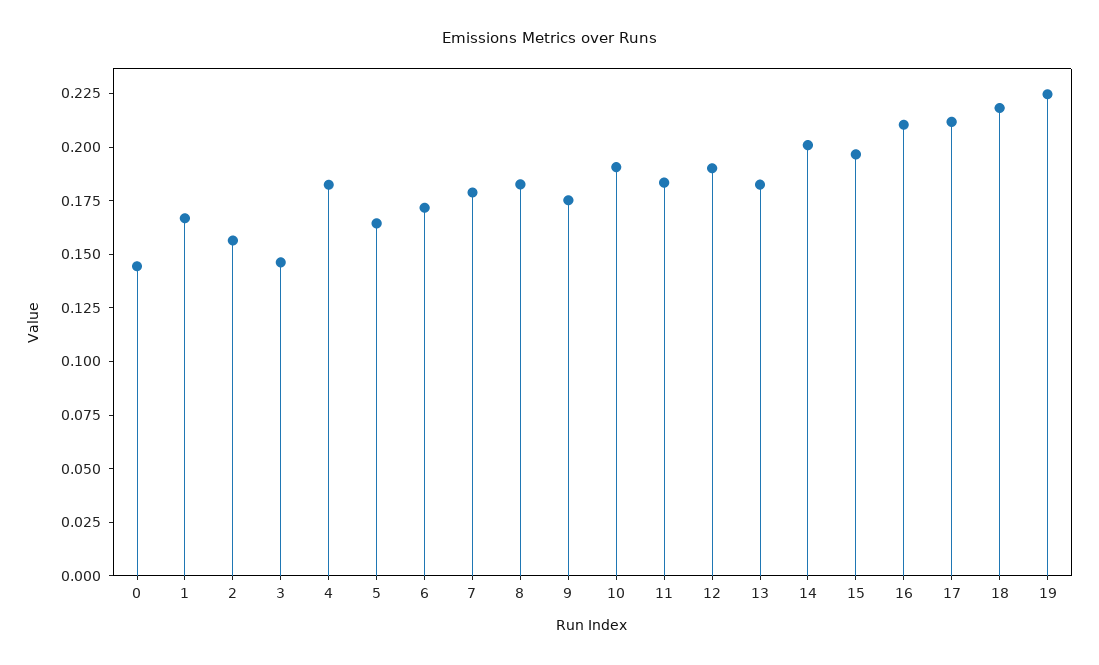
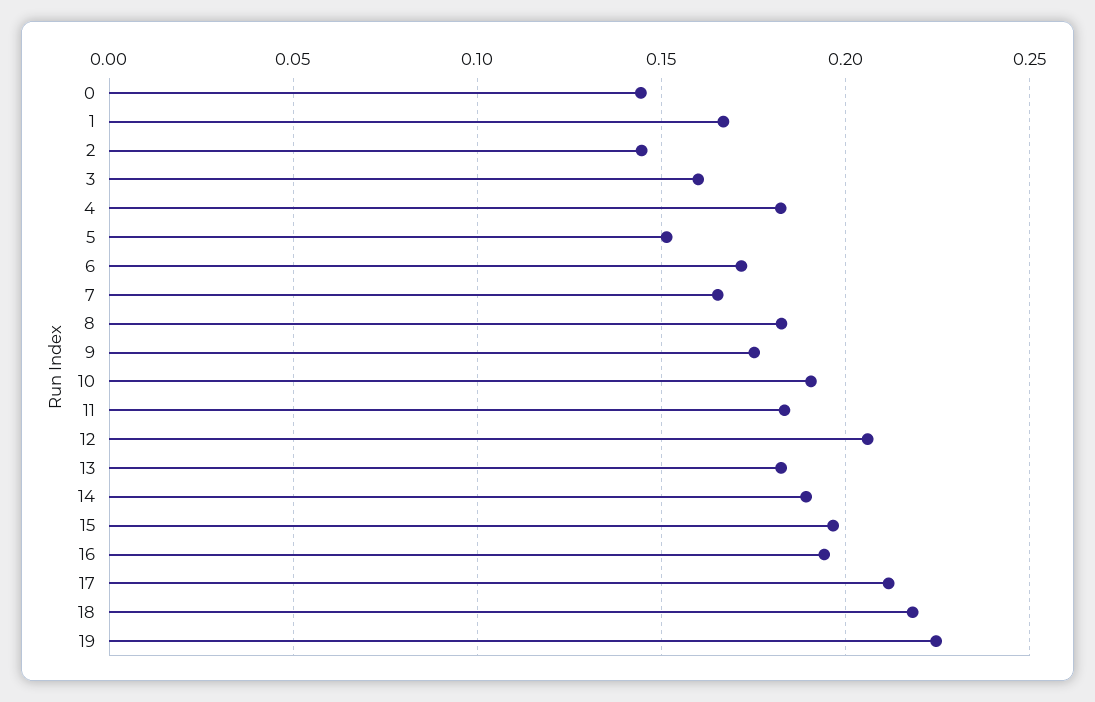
2: 0.155 -> 0.145
3: 0.145 -> 0.16
5: 0.165 -> 0.15
7: 0.18 -> 0.165
12: 0.19 -> 0.205
14: 0.2 -> 0.19
16: 0.21 -> 0.195

